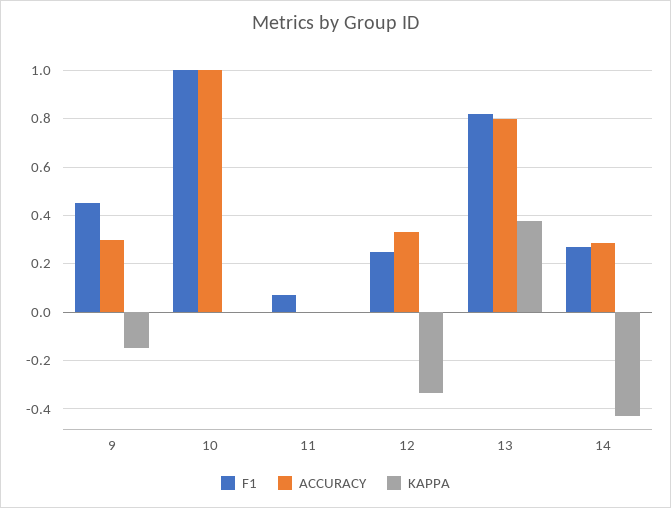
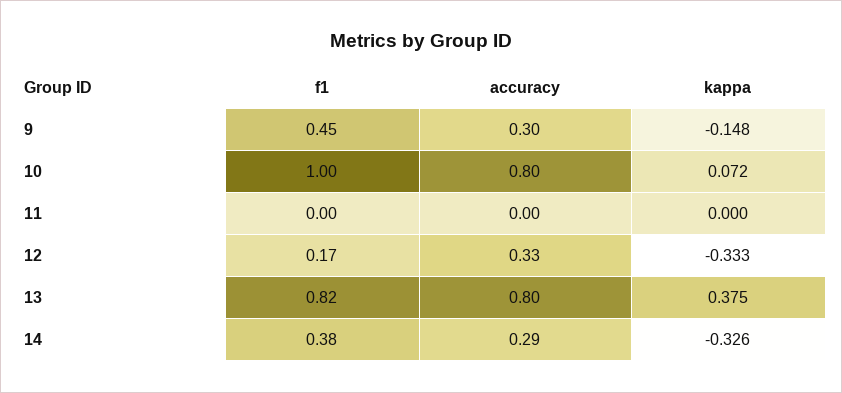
ACCURACY, 10: 1 -> 0.8
KAPPA, 10: 0 -> 0.072
F1, 11: 0.075 -> 0
F1, 12: 0.25 -> 0.17
F1, 14: 0.275 -> 0.38
KAPPA, 14: -0.425 -> -0.326

